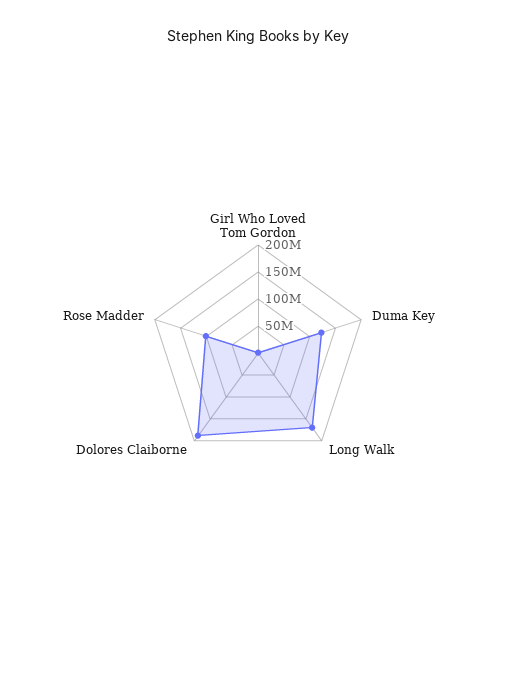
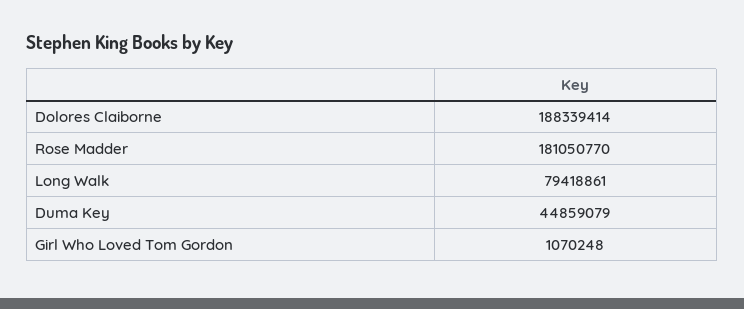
Duma Key: 125000000 -> 44859079
Long Walk: 175000000 -> 79418861
Rose Madder: 100000000 -> 181050770

